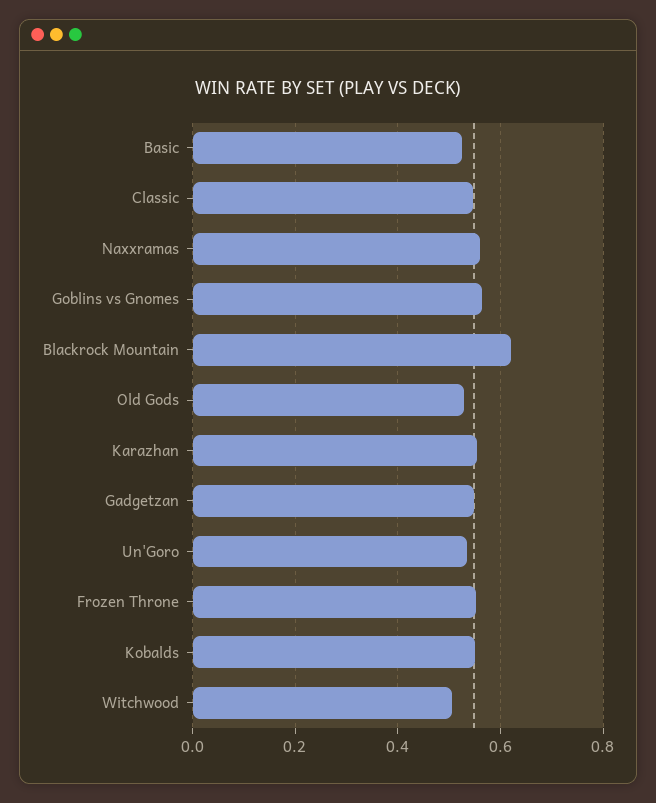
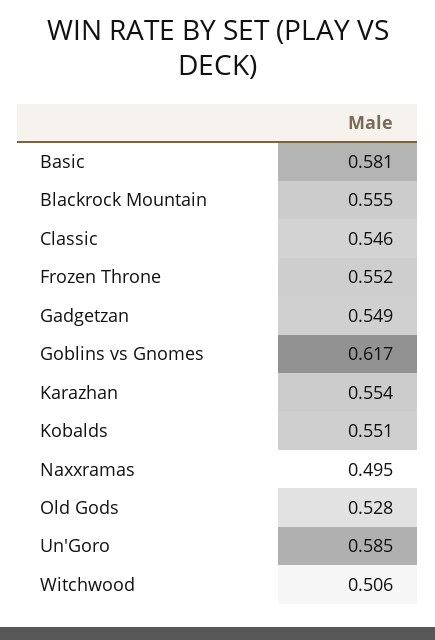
Basic: 0.52 -> 0.581
Naxxramas: 0.56 -> 0.495
Goblins vs Gnomes: 0.56 -> 0.617
Blackrock Mountain: 0.62 -> 0.555
Un'Goro: 0.54 -> 0.585

